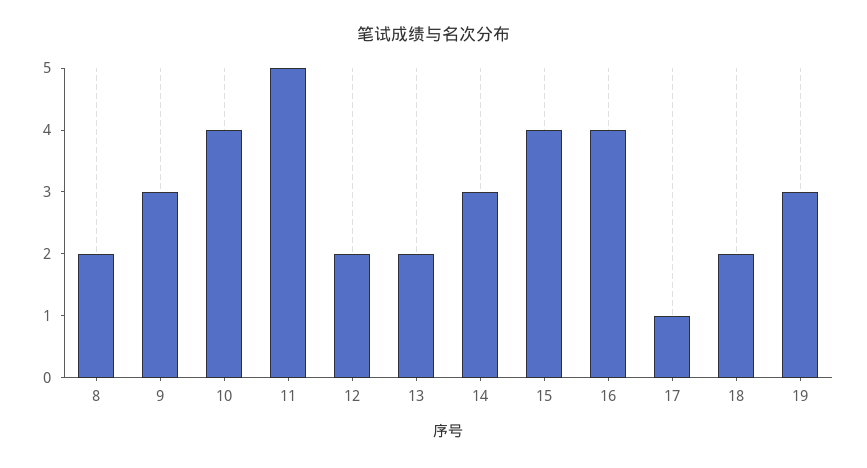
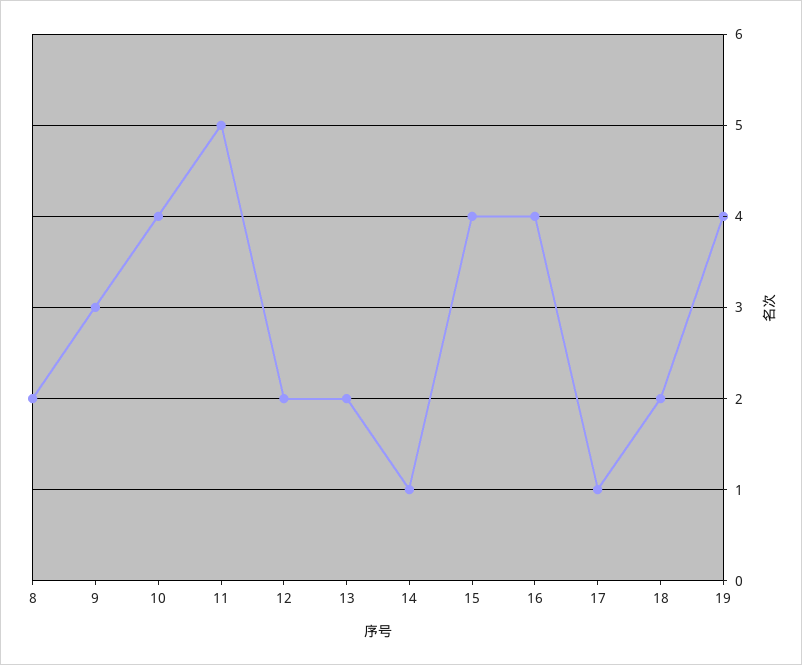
14: 3 -> 1
19: 3 -> 4

